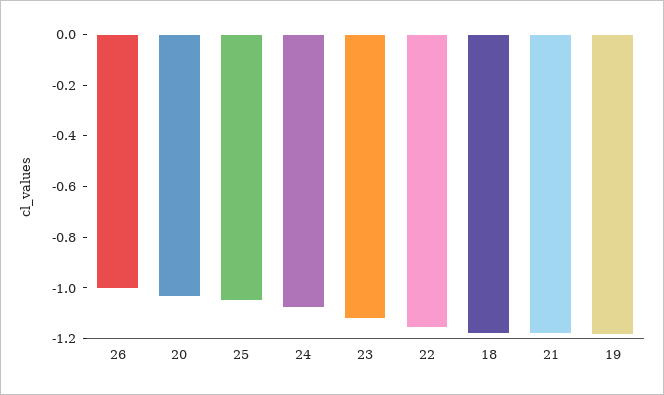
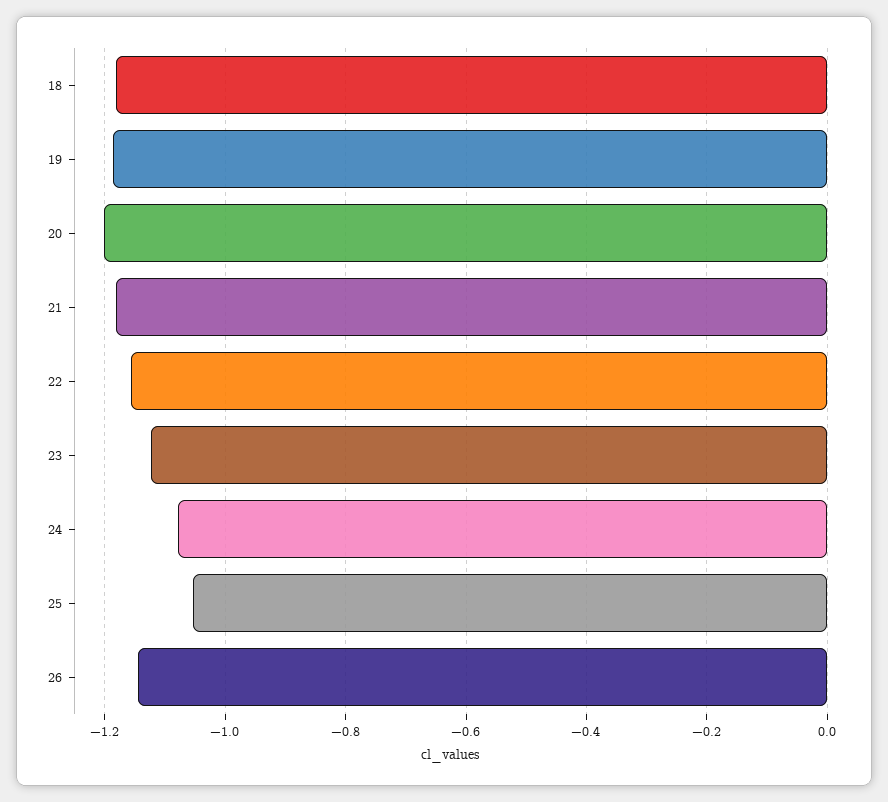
26: -1 -> -1.14
20: -1.05 -> -1.2

